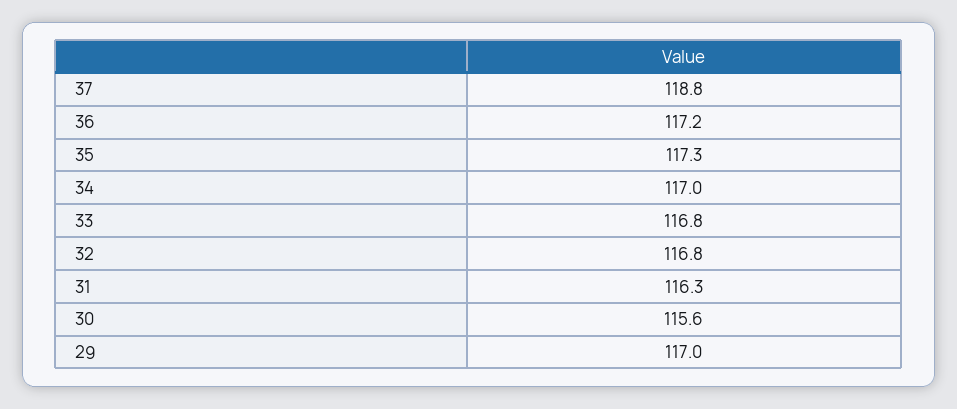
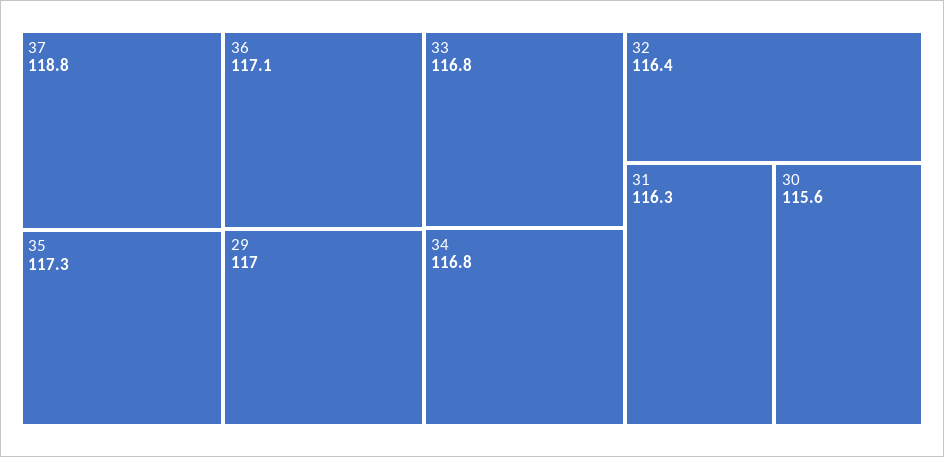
36: 117.2 -> 117.1
34: 117 -> 116.8
32: 116.8 -> 116.4

